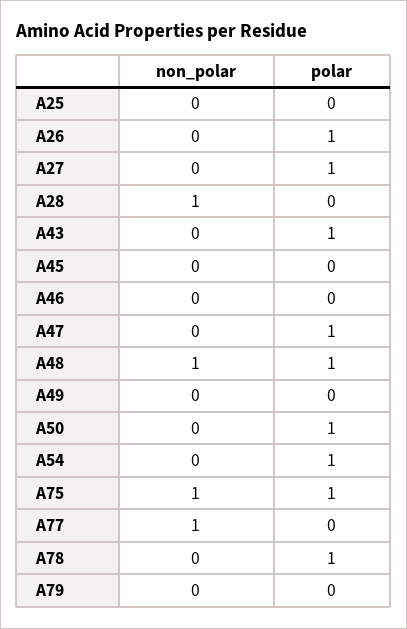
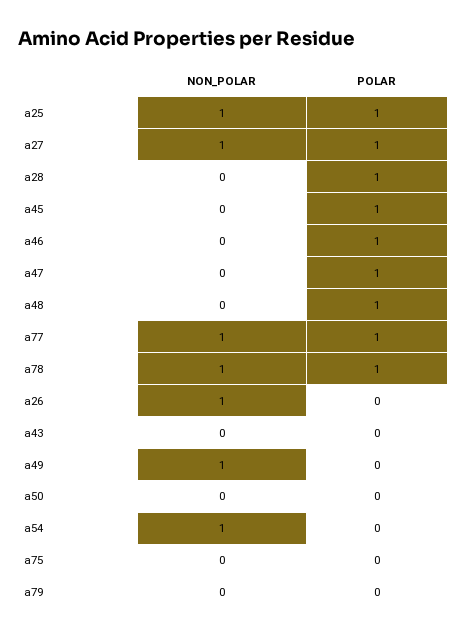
non_polar, A25: 0 -> 1
polar, A25: 0 -> 1
non_polar, A26: 0 -> 1
polar, A26: 1 -> 0
non_polar, A27: 0 -> 1
non_polar, A28: 1 -> 0
polar, A28: 0 -> 1
polar, A43: 1 -> 0
polar, A45: 0 -> 1
polar, A46: 0 -> 1
non_polar, A48: 1 -> 0
non_polar, A49: 0 -> 1
polar, A50: 1 -> 0
non_polar, A54: 0 -> 1
polar, A54: 1 -> 0
non_polar, A75: 1 -> 0
polar, A75: 1 -> 0
polar, A77: 0 -> 1
non_polar, A78: 0 -> 1

